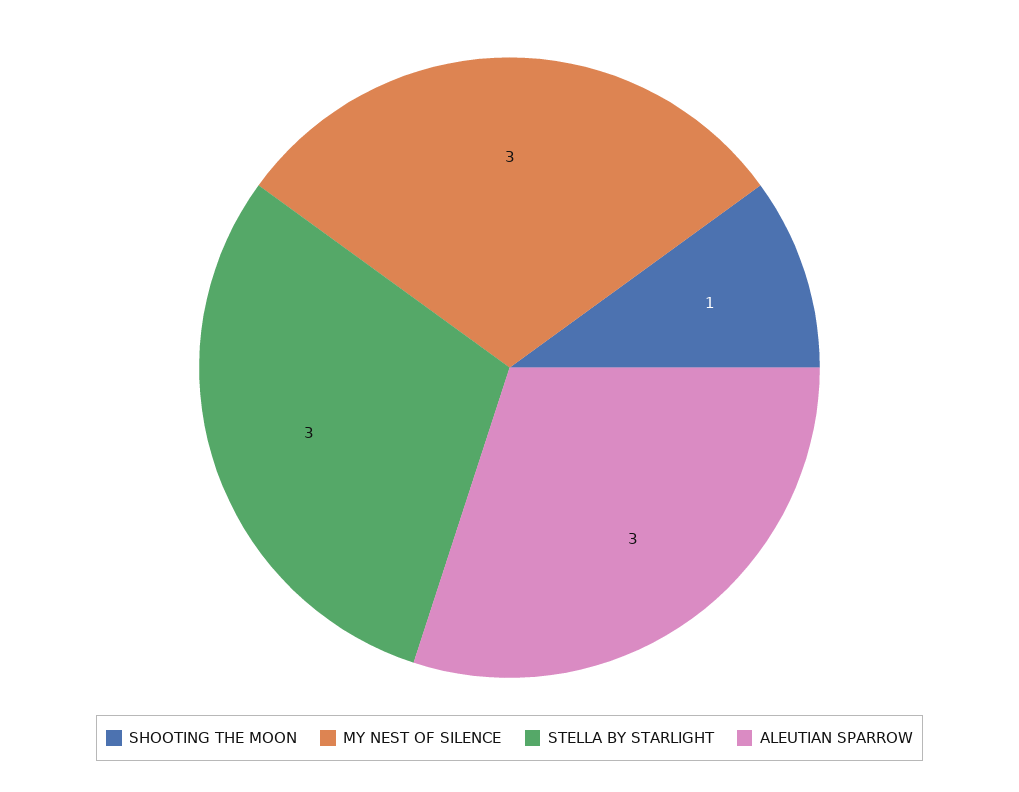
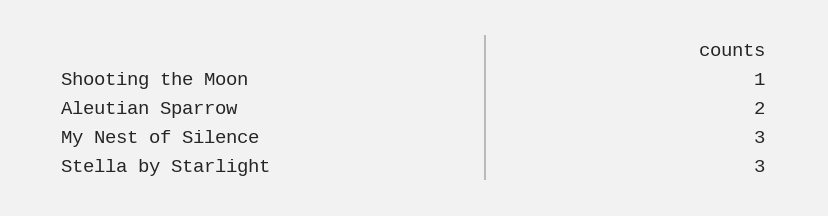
ALEUTIAN SPARROW: 3 -> 2

